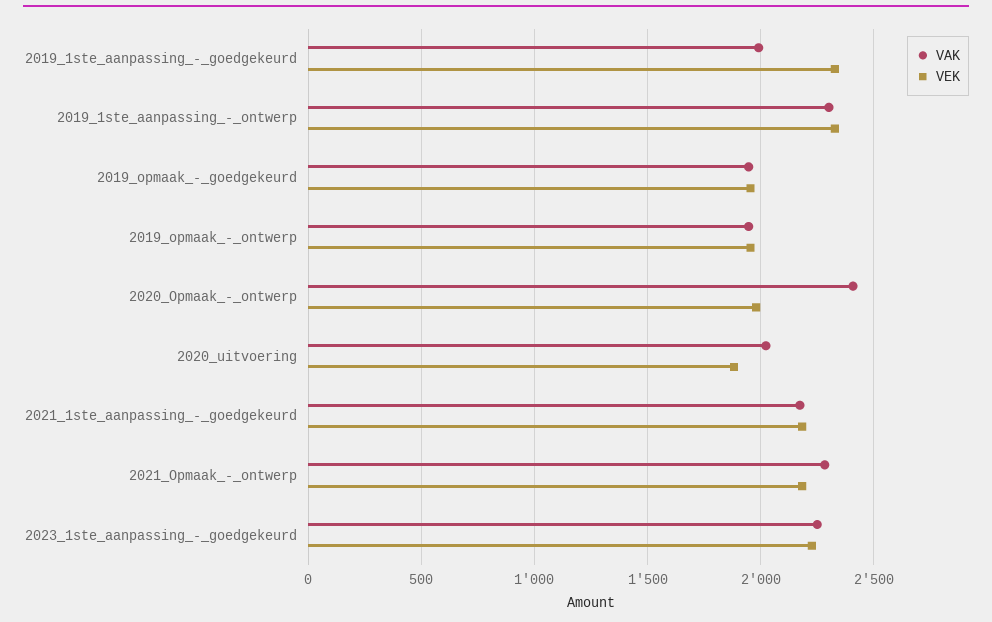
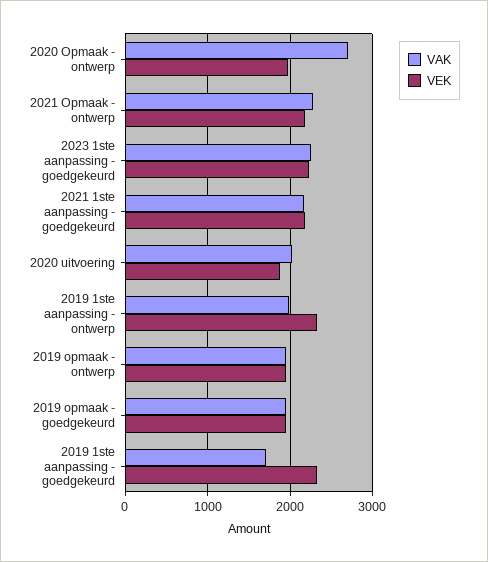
VAK, 2019_1ste_aanpassing_-_goedgekeurd: 2000 -> 1700
VAK, 2019_1ste_aanpassing_-_ontwerp: 2300 -> 2000
VAK, 2020_Opmaak_-_ontwerp: 2400 -> 2700

